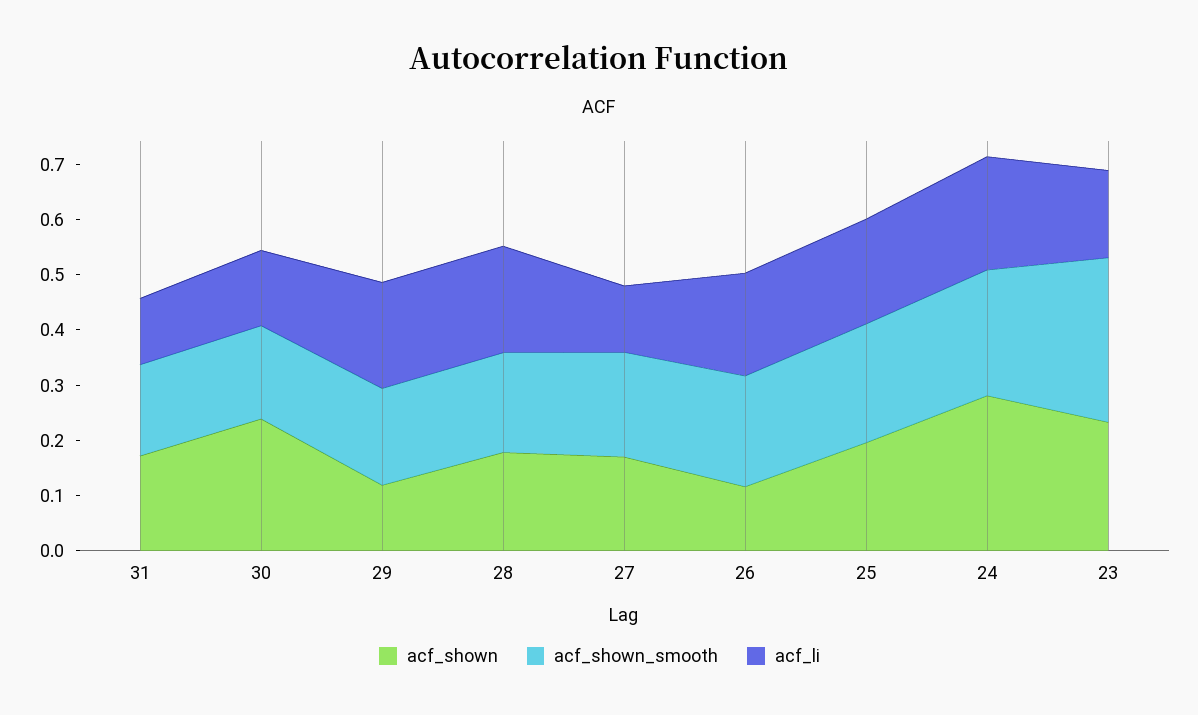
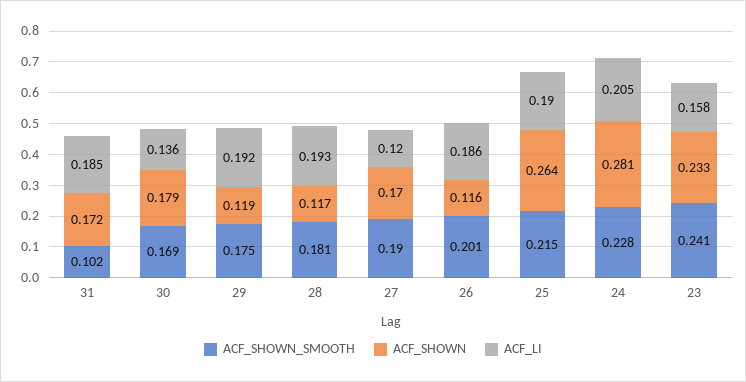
acf_shown_smooth, 31: 0.16 -> 0.102
acf_li, 31: 0.12 -> 0.185
acf_shown, 30: 0.24 -> 0.179
acf_shown, 28: 0.18 -> 0.117
acf_shown, 25: 0.2 -> 0.264
acf_shown_smooth, 23: 0.3 -> 0.241

